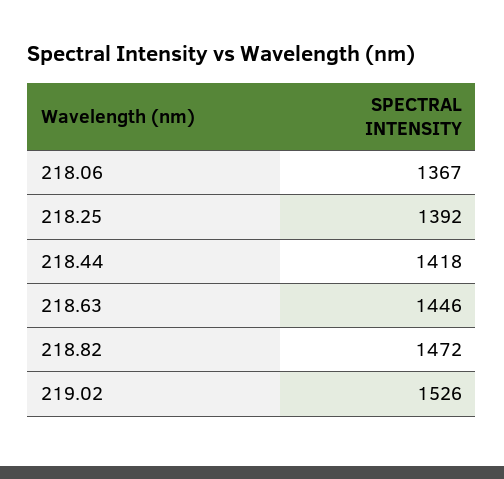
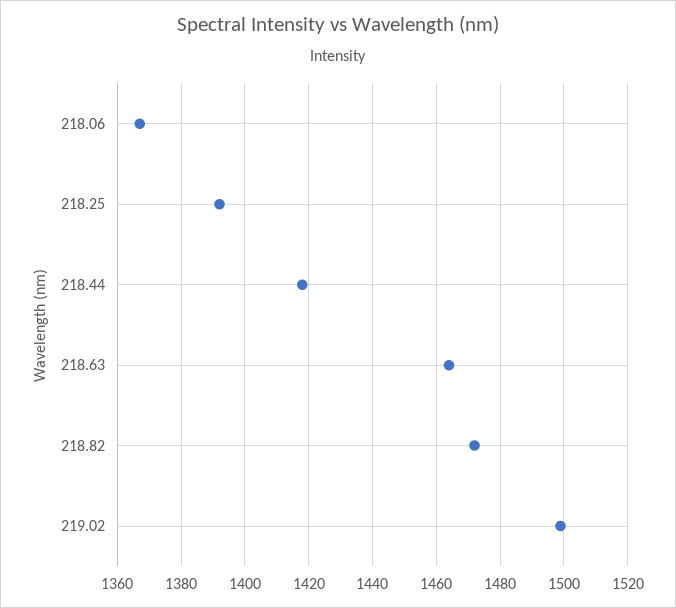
218.63: 1446 -> 1465
219.02: 1526 -> 1500

